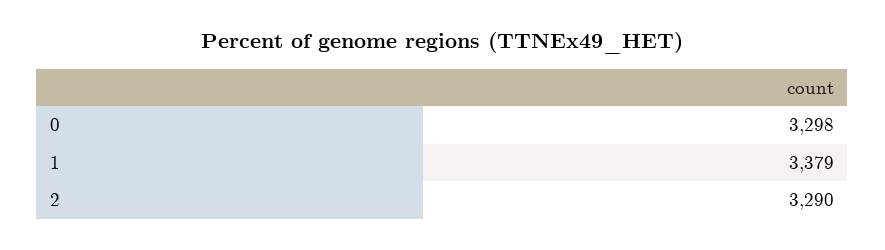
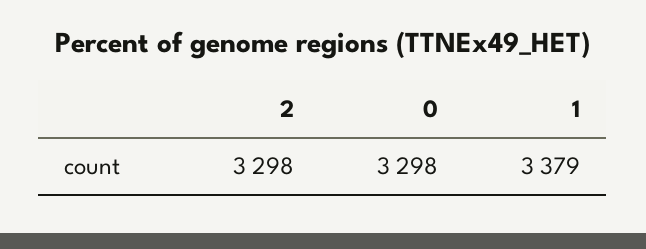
2: 3290 -> 3298

